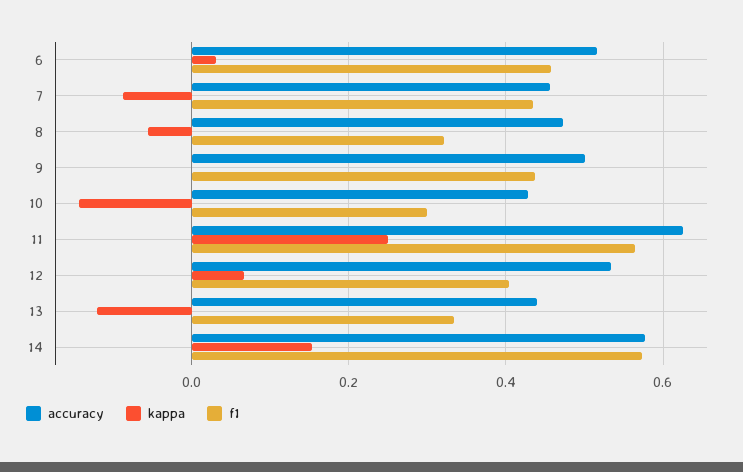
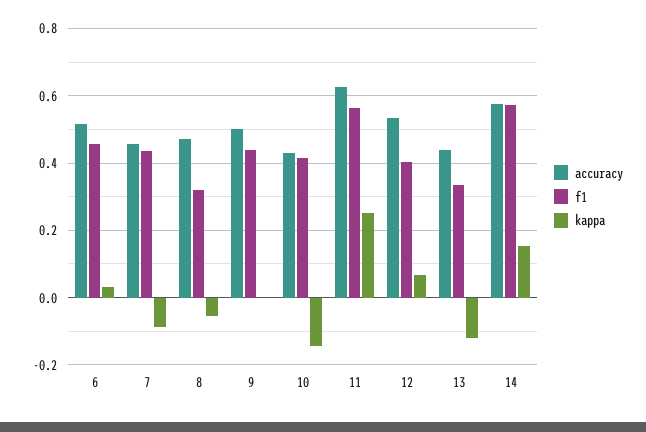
f1, 10: 0.3 -> 0.42

